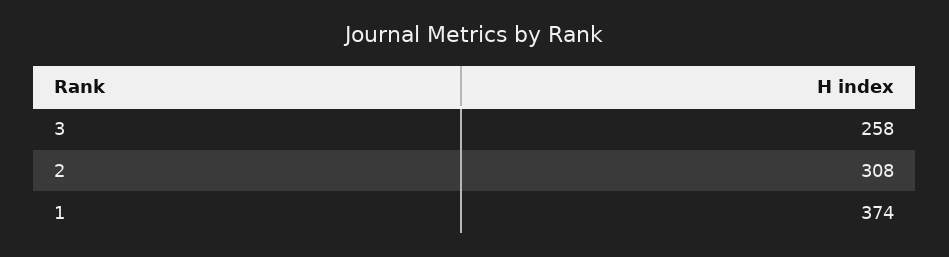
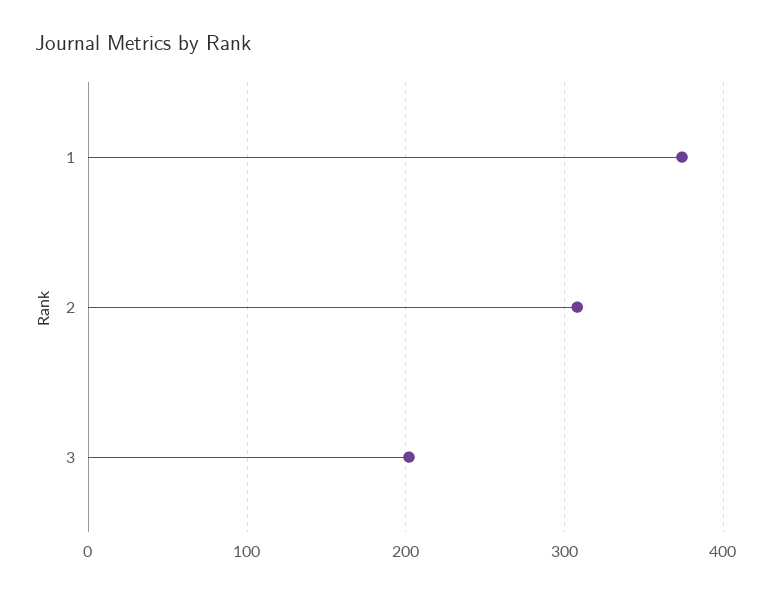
3: 258 -> 200

